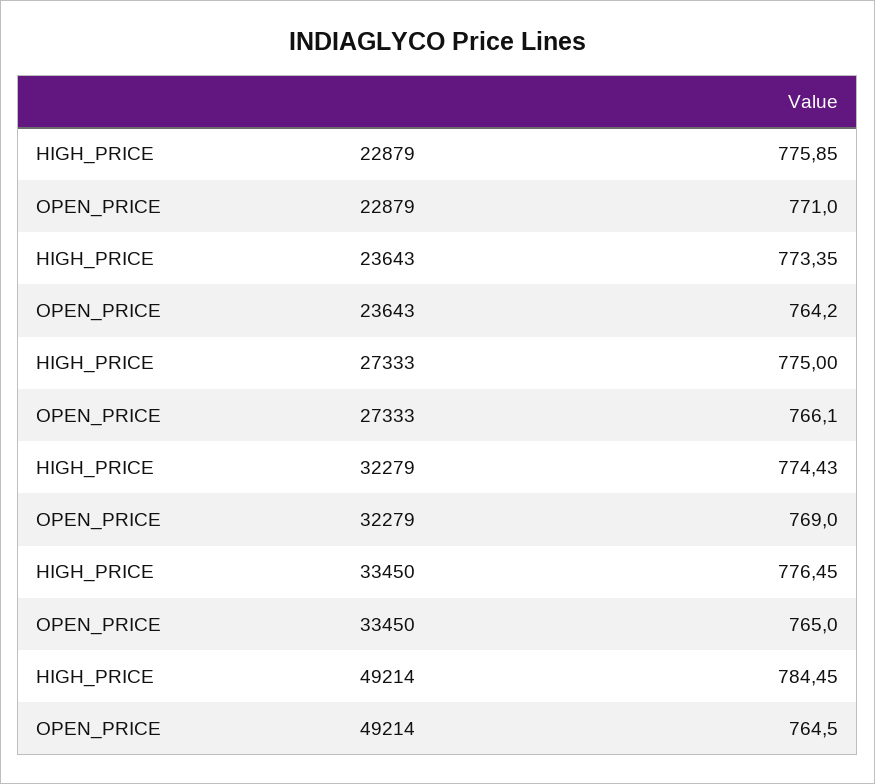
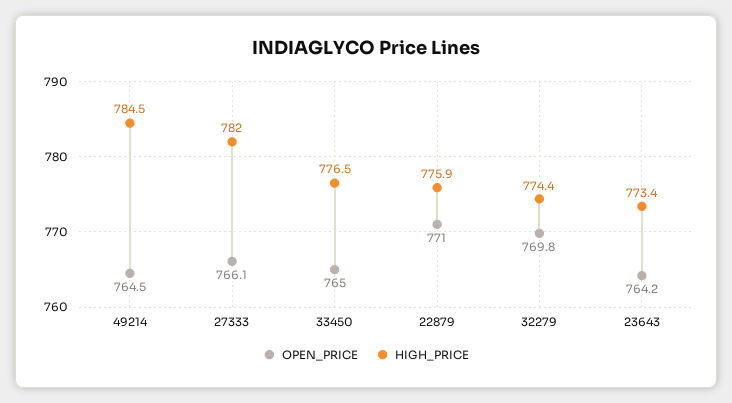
HIGH_PRICE, 27333: 775 -> 782
OPEN_PRICE, 32279: 769 -> 769.8

